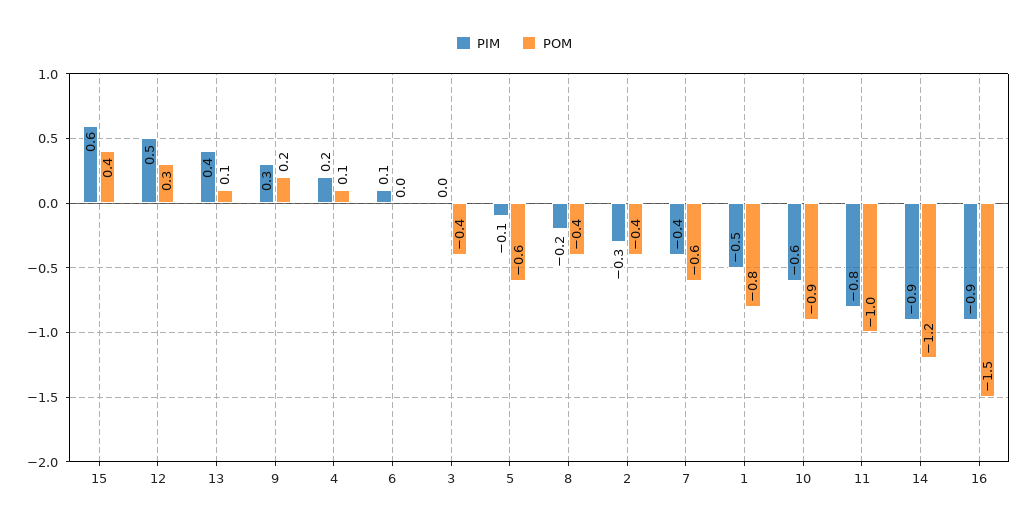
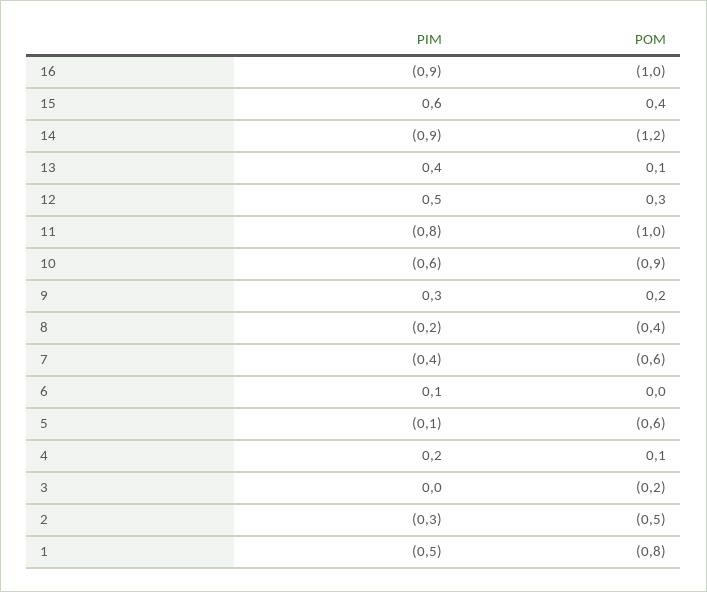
POM, 3: -0.4 -> -0.2
POM, 2: -0.4 -> -0.5
POM, 16: -1.5 -> -1

